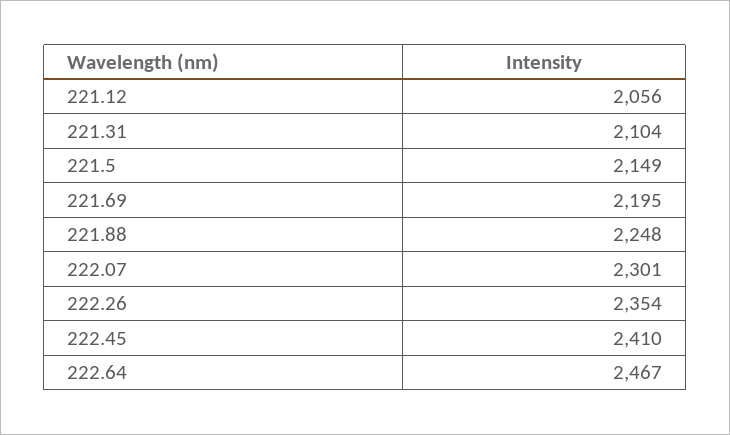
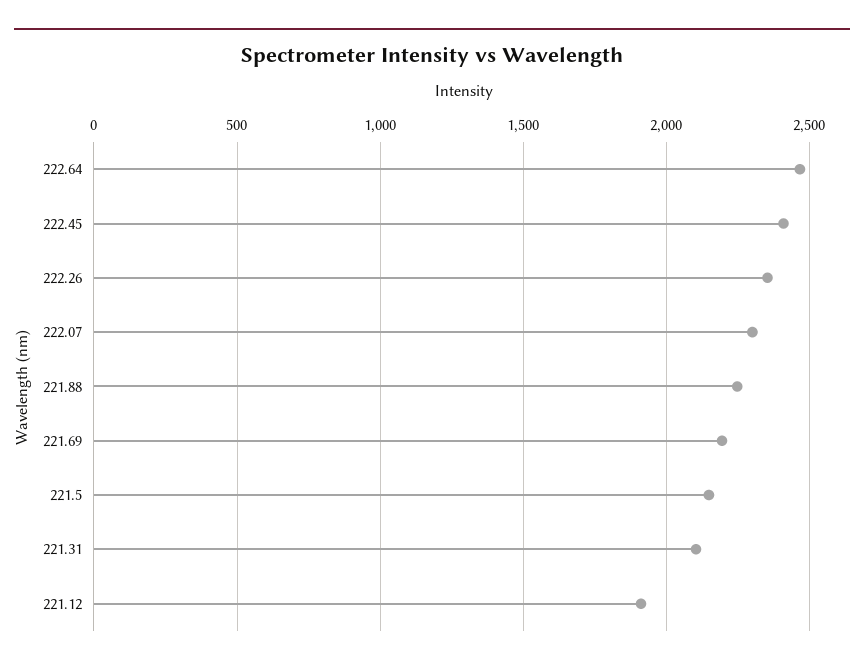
221.12: 2056 -> 1900

